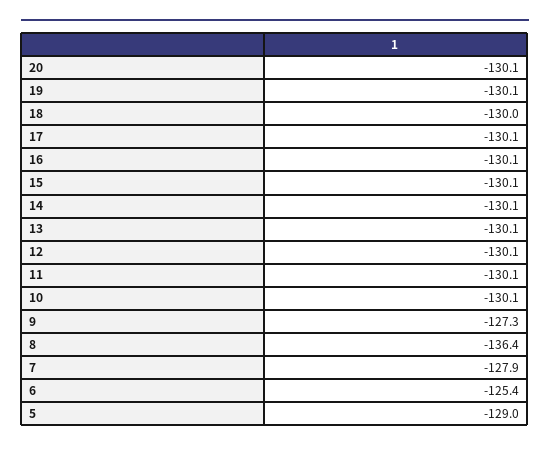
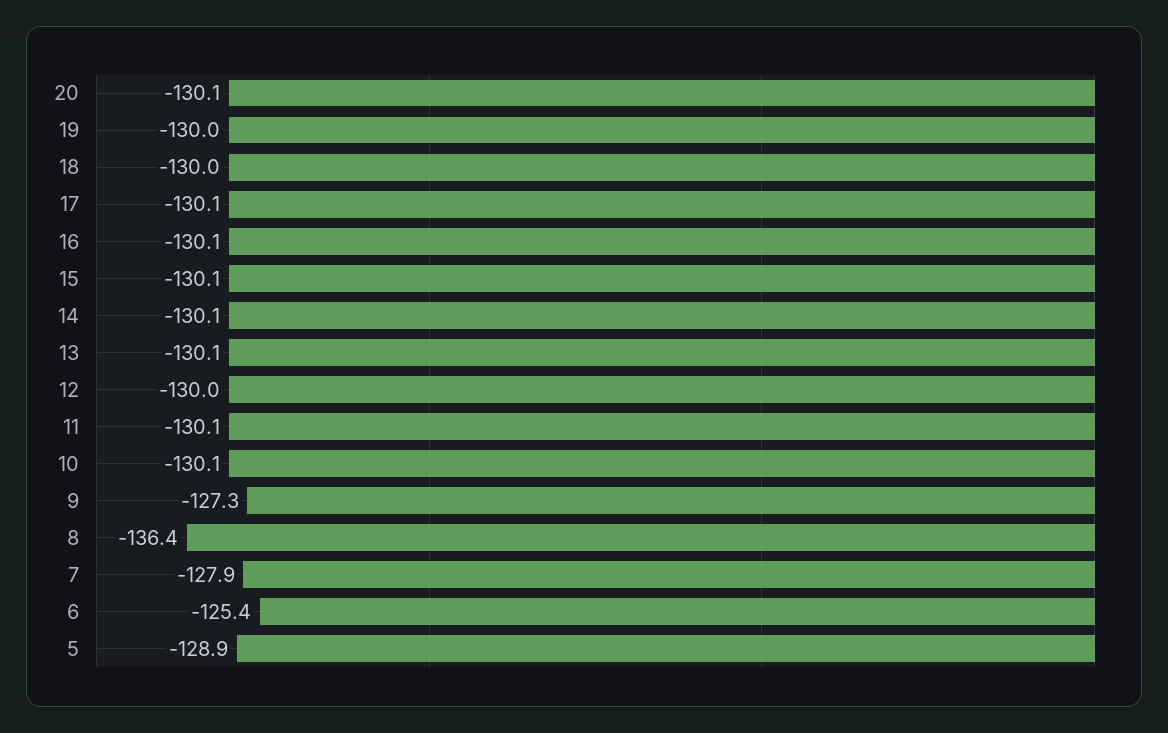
19: -130.1 -> -130
12: -130.1 -> -130
5: -129 -> -128.9

